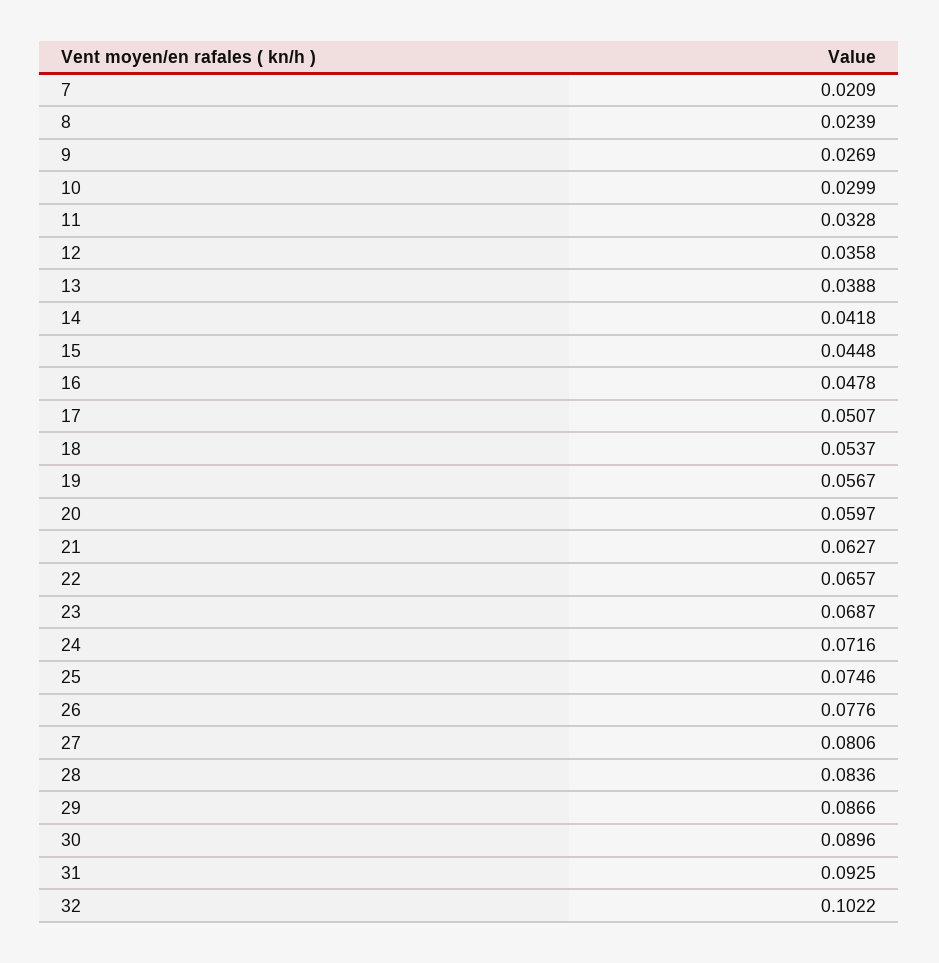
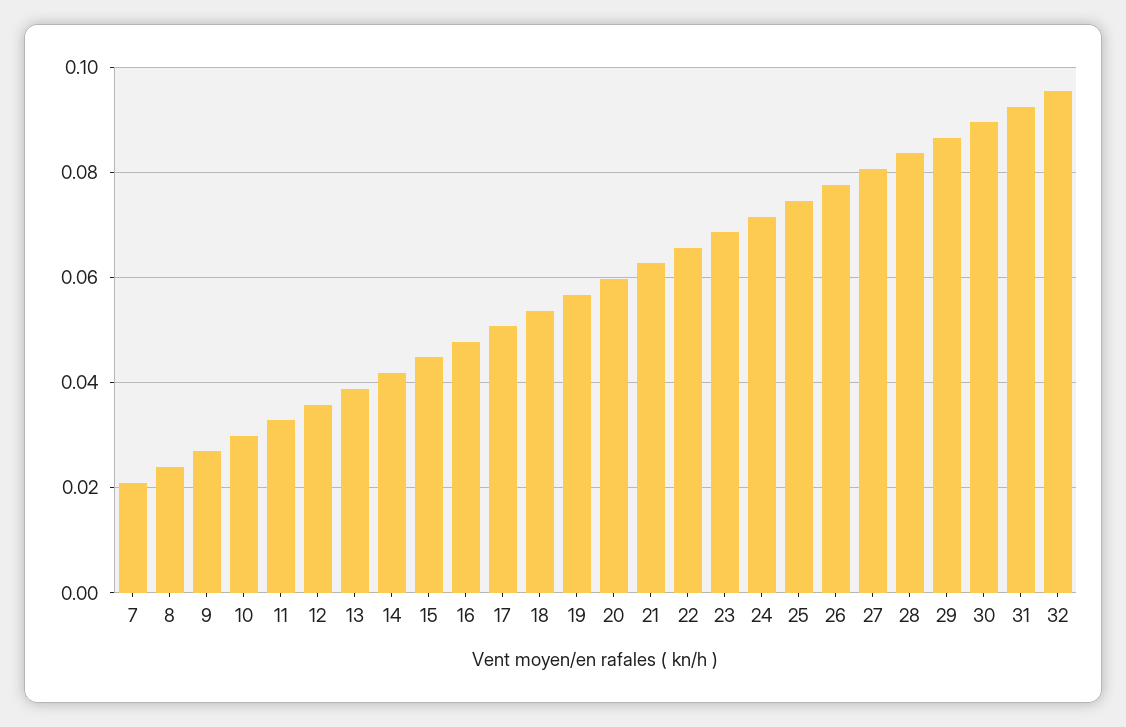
32: 0.1022 -> 0.096

